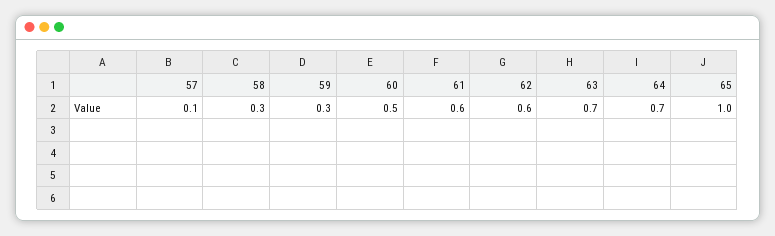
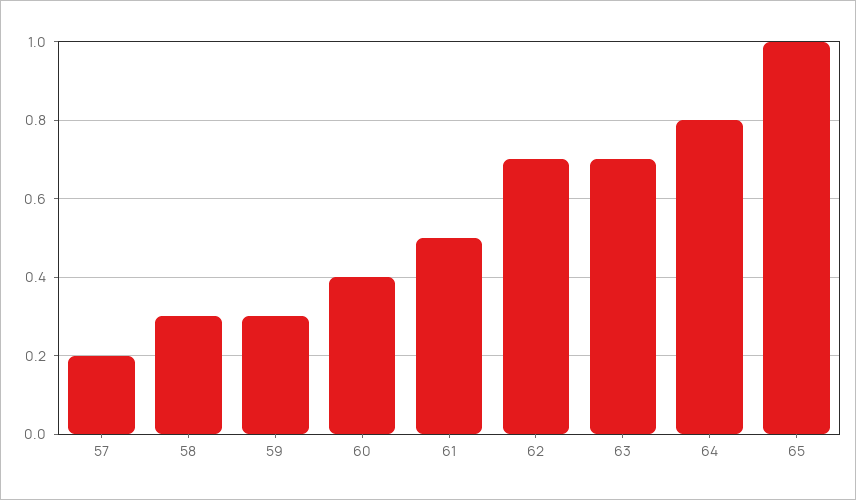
57: 0.1 -> 0.2
60: 0.5 -> 0.4
61: 0.6 -> 0.5
62: 0.6 -> 0.7
64: 0.7 -> 0.8

